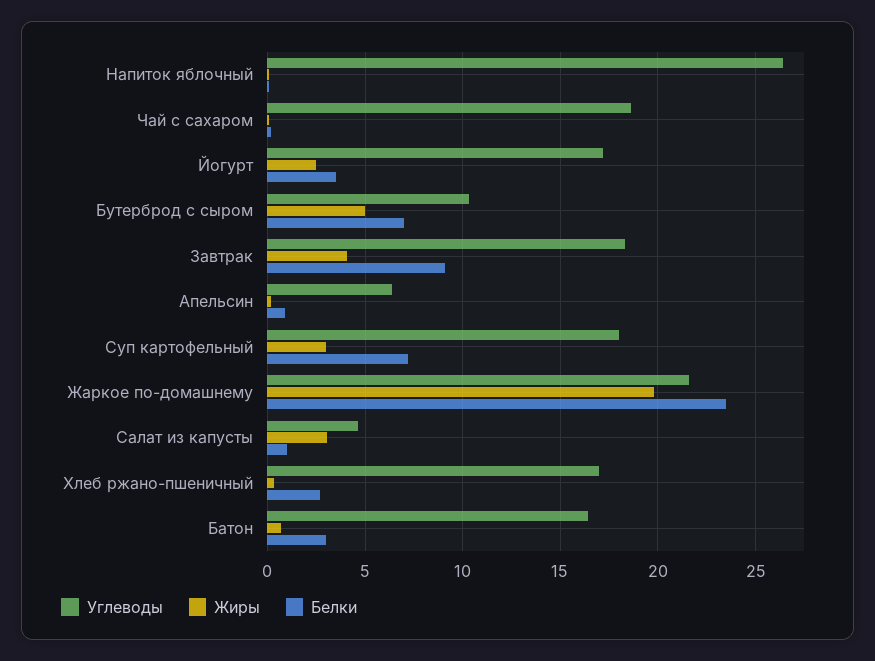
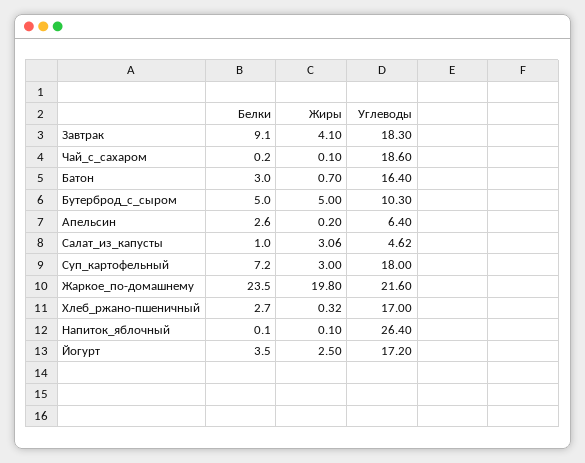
Белки, Бутерброд с сыром: 7 -> 5
Белки, Апельсин: 1 -> 2.6

